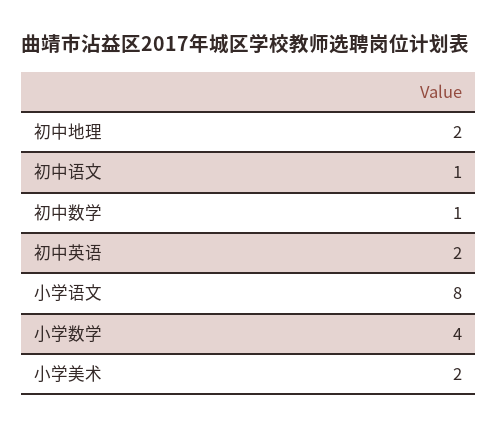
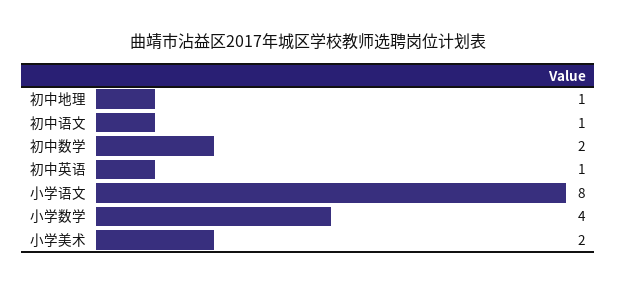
初中地理: 2 -> 1
初中数学: 1 -> 2
初中英语: 2 -> 1

